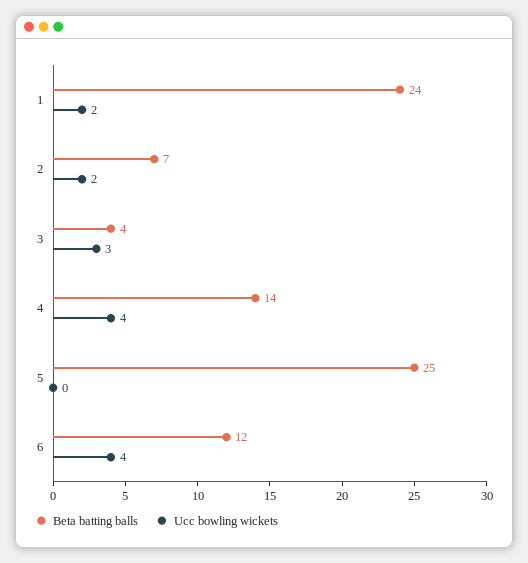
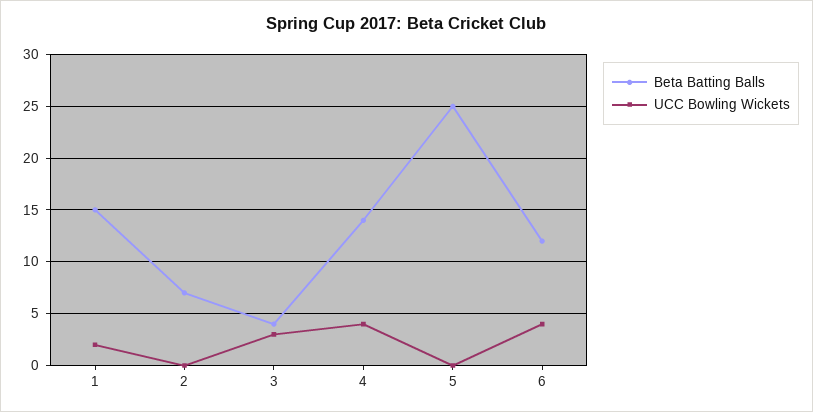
Beta batting balls, 1: 24 -> 15
Ucc bowling wickets, 2: 2 -> 0

